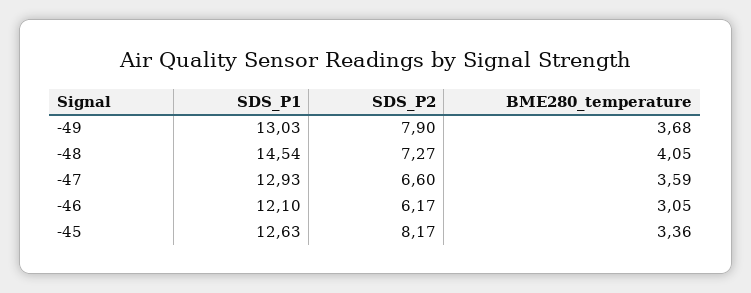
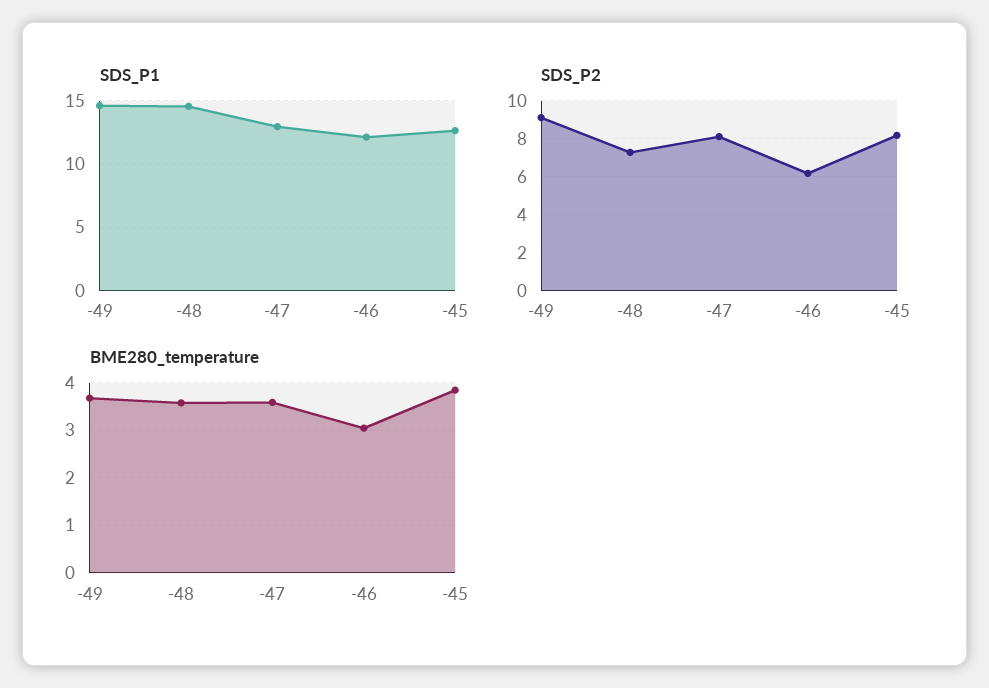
SDS_P1, -49: 13.03 -> 14.5
SDS_P2, -49: 7.9 -> 9
BME280_temperature, -48: 4.05 -> 3.6
SDS_P2, -47: 6.6 -> 8
BME280_temperature, -45: 3.36 -> 3.8

